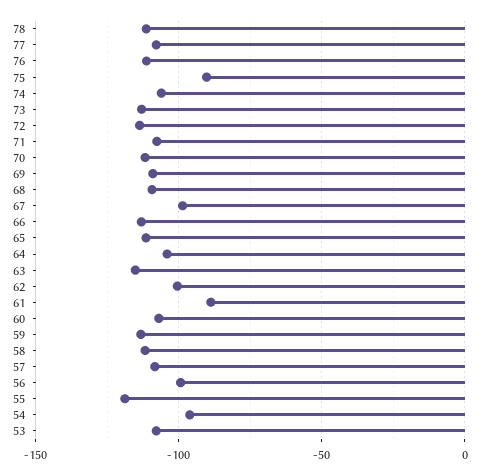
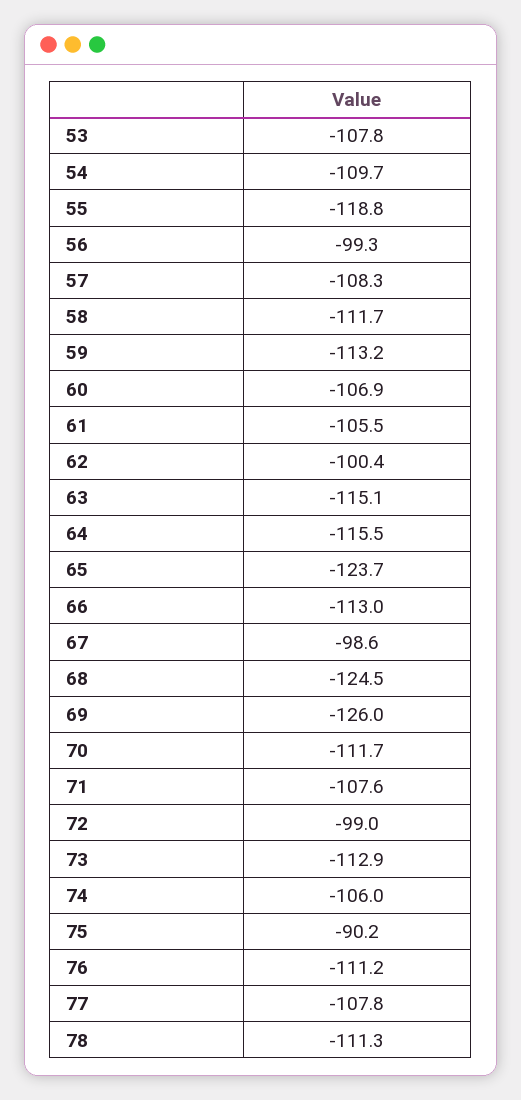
72: -115 -> -99
69: -110 -> -126
68: -110 -> -124.5
65: -110 -> -123.7
64: -105 -> -115.5
61: -90 -> -105.5
54: -95 -> -109.7

